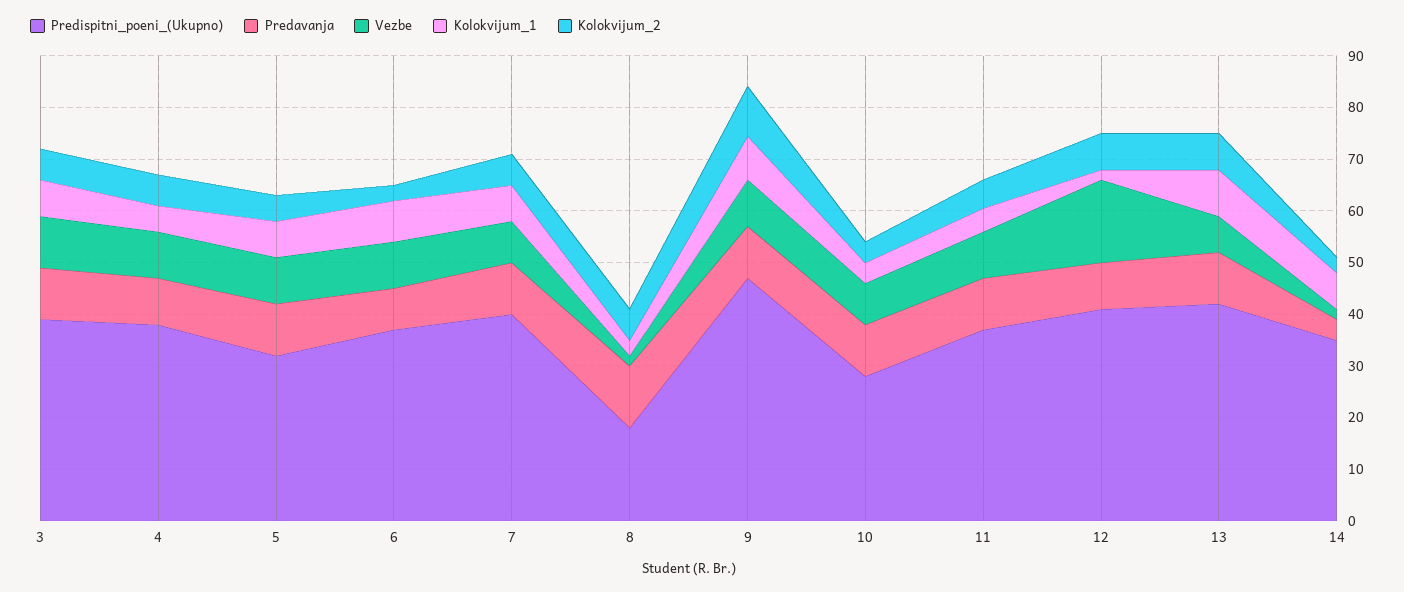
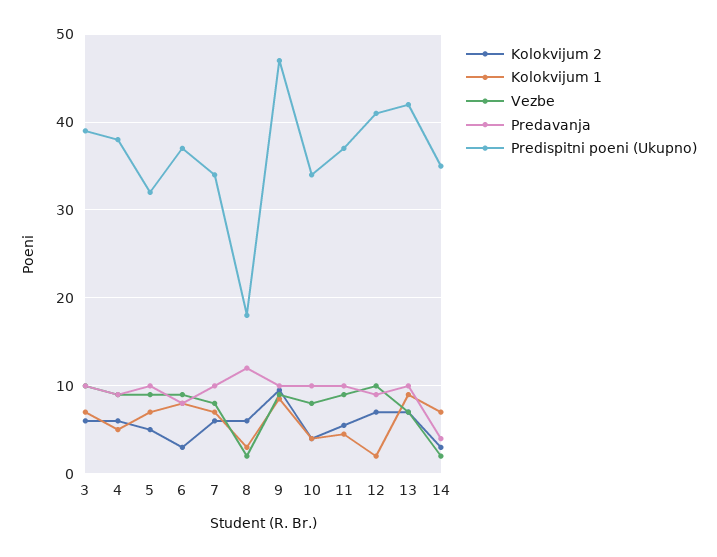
Predispitni_poeni_(Ukupno), 7: 40 -> 34
Predispitni_poeni_(Ukupno), 10: 28 -> 34
Vezbe, 12: 16 -> 10

